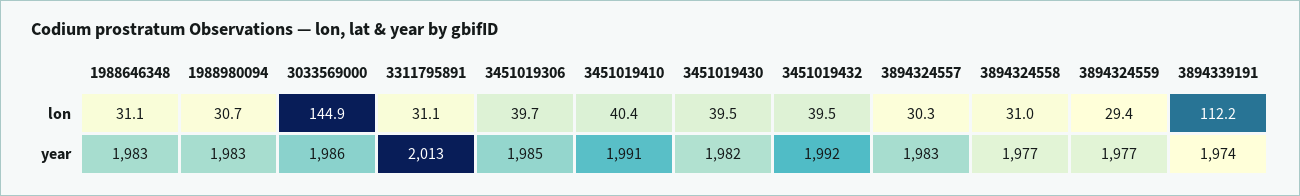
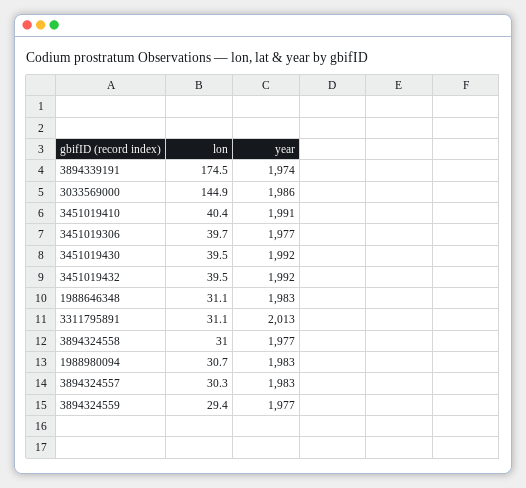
3894339191, lon: 112.2 -> 174.5
3451019306, year: 1985 -> 1977
3451019430, year: 1982 -> 1992

